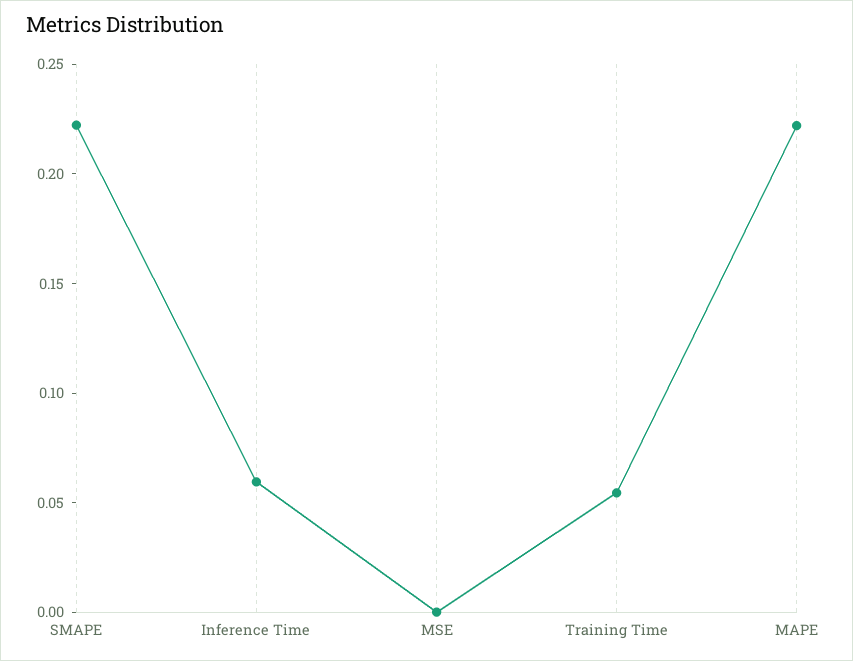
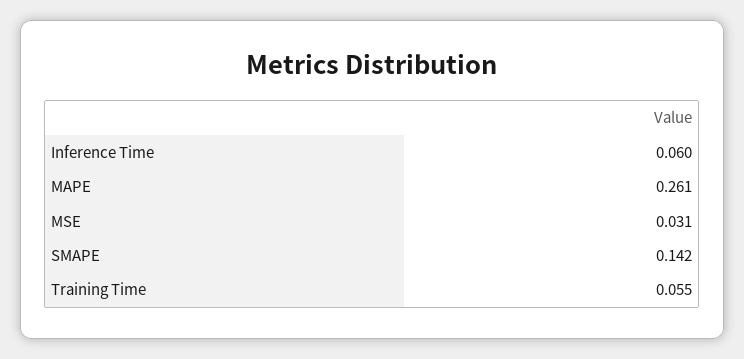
SMAPE: 0.22 -> 0.142
MSE: 0 -> 0.031
MAPE: 0.22 -> 0.261

